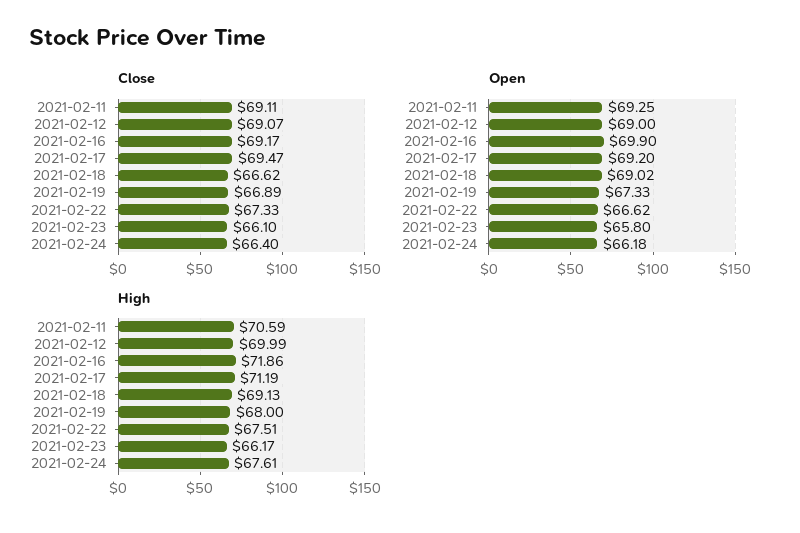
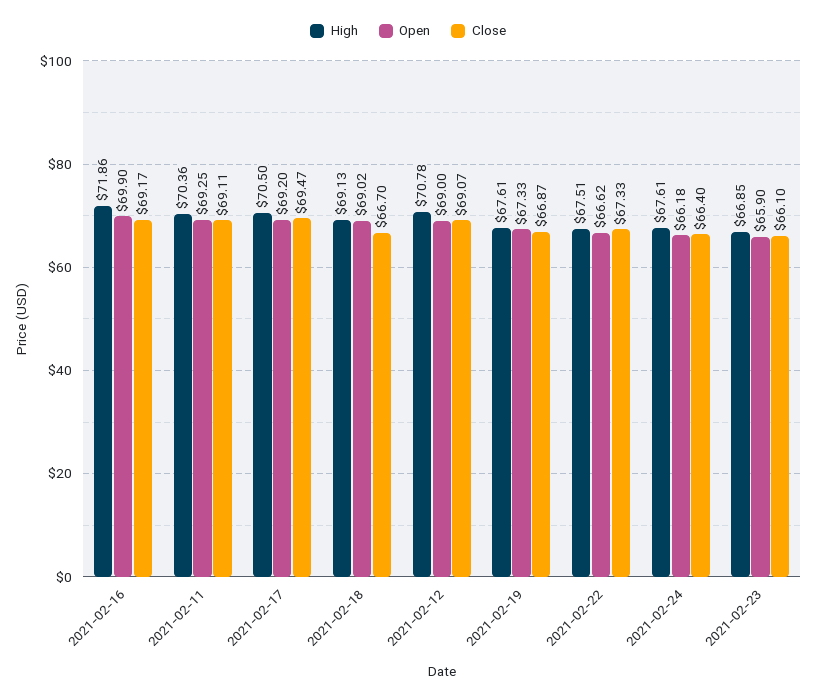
Close, 2021-02-18: 66.62 -> 66.7
Close, 2021-02-19: 66.89 -> 66.87
Open, 2021-02-23: 65.8 -> 65.9
High, 2021-02-11: 70.59 -> 70.36
High, 2021-02-12: 69.99 -> 70.78
High, 2021-02-17: 71.19 -> 70.5
High, 2021-02-19: 68 -> 67.61
High, 2021-02-23: 66.17 -> 66.85

